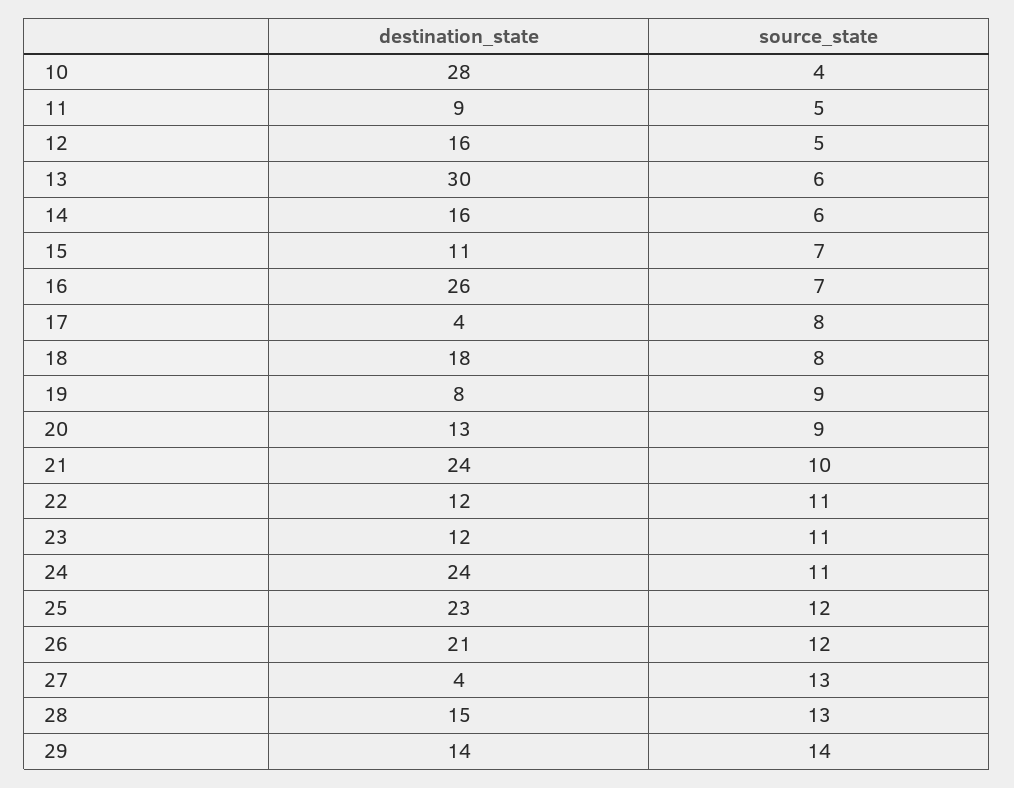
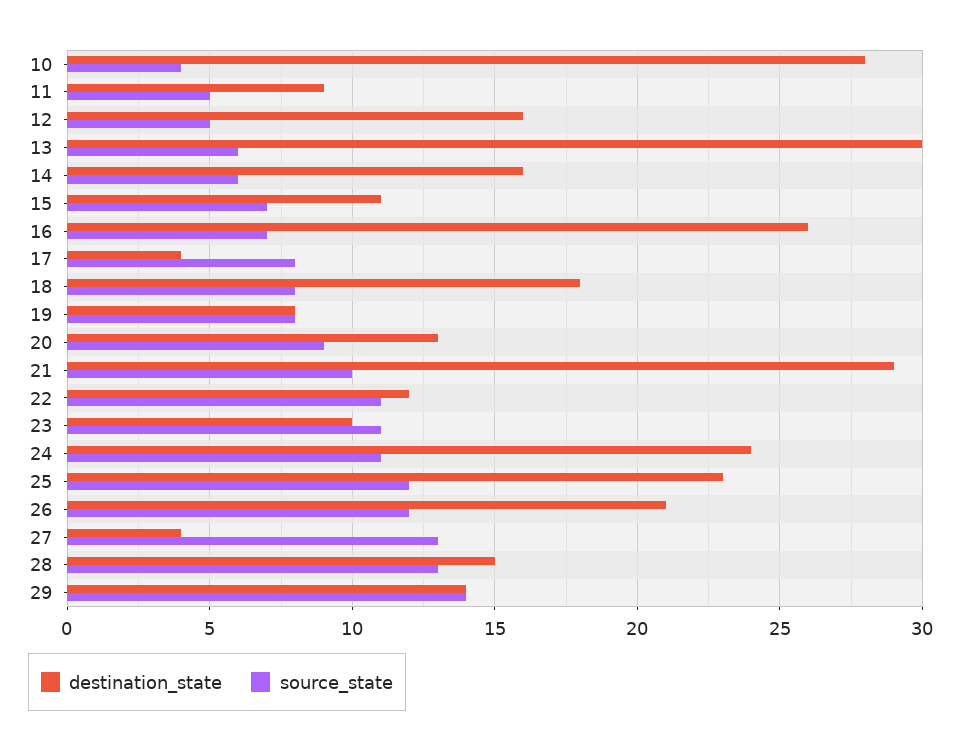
source_state, 19: 9 -> 8
destination_state, 21: 24 -> 29
destination_state, 23: 12 -> 10

